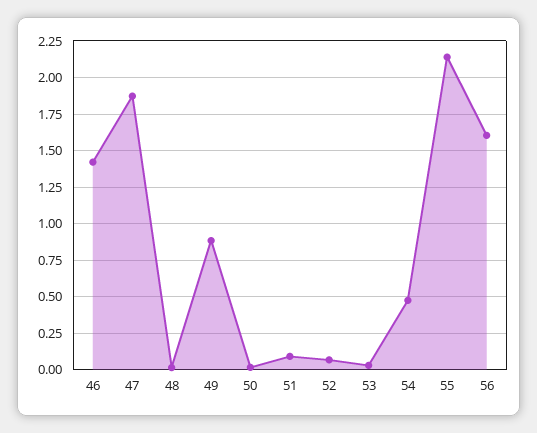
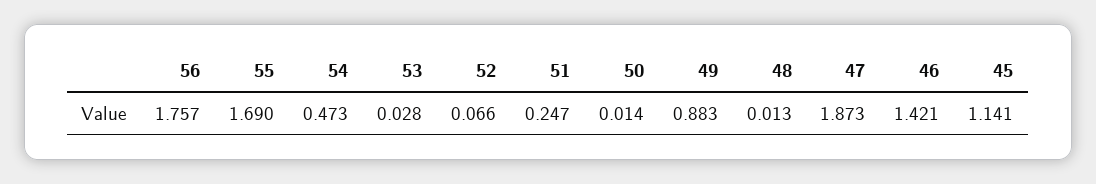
51: 0.1 -> 0.247
55: 2.15 -> 1.69
56: 1.6 -> 1.757
45: none -> 1.141

